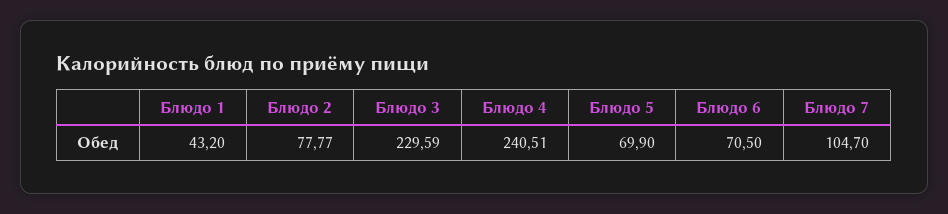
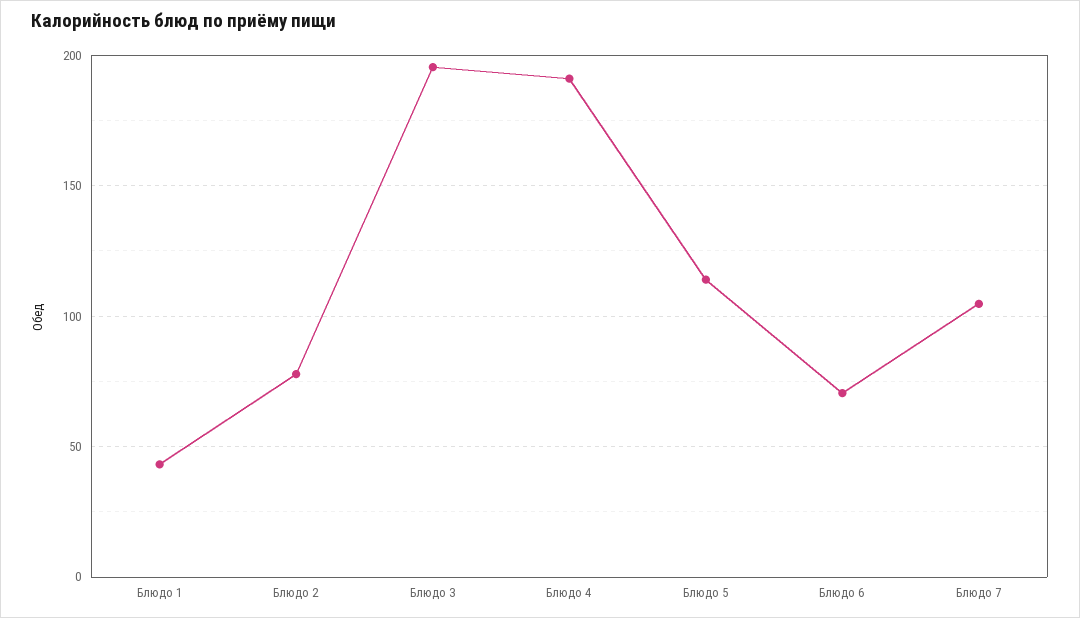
Блюдо 3: 229.59 -> 195
Блюдо 4: 240.51 -> 190
Блюдо 5: 69.9 -> 115

